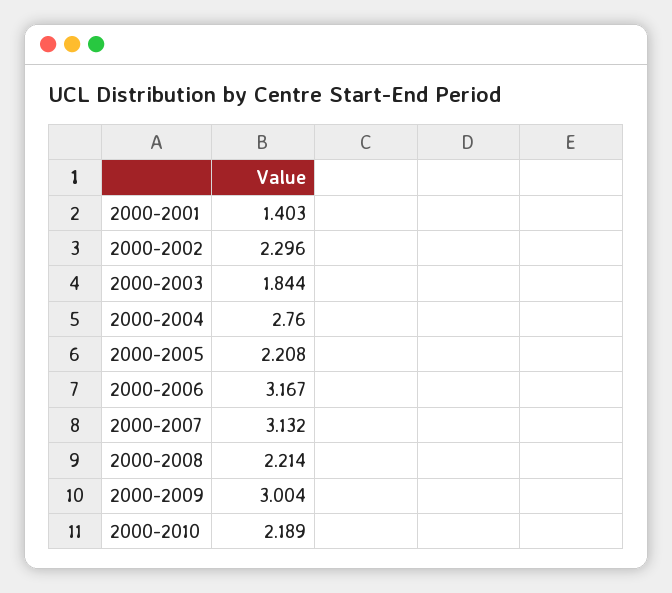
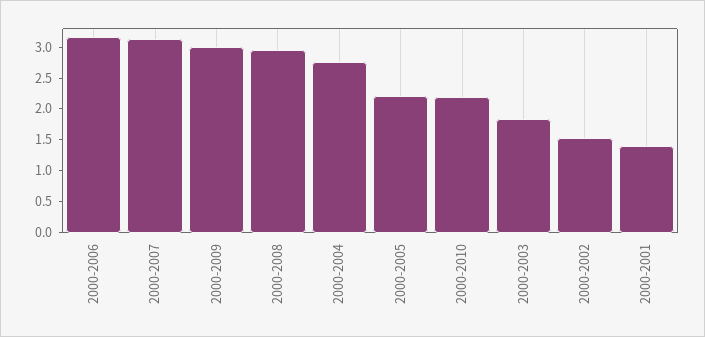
2000-2002: 2.296 -> 1.5
2000-2008: 2.214 -> 3

